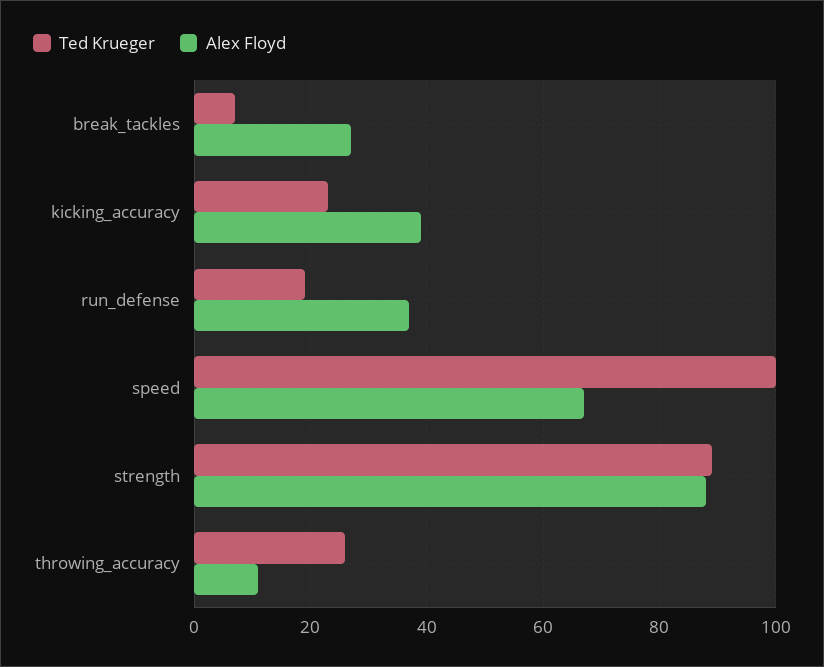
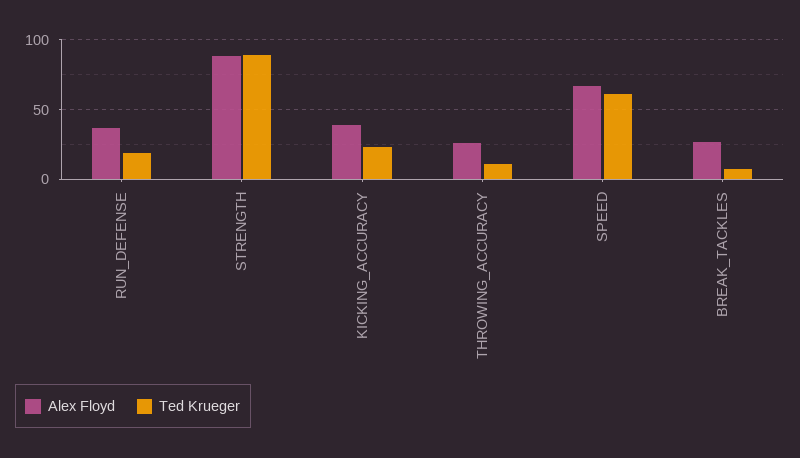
Ted Krueger, speed: 100 -> 60
Ted Krueger, throwing_accuracy: 25 -> 10
Alex Floyd, throwing_accuracy: 10 -> 25

